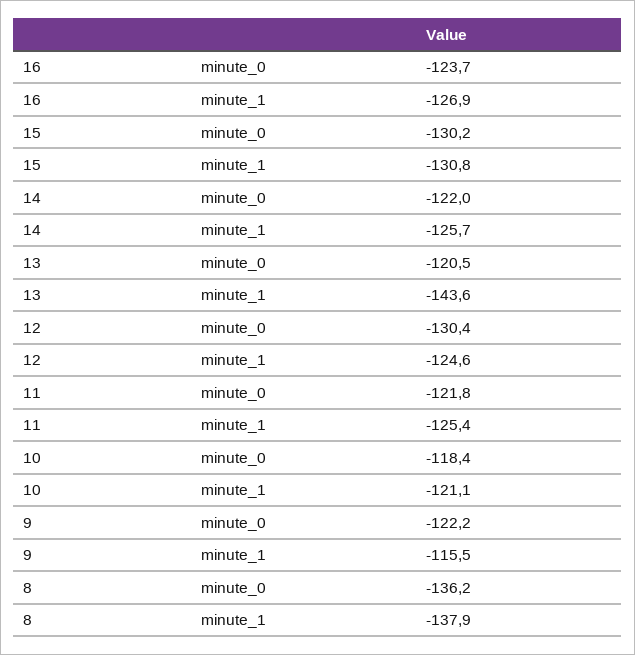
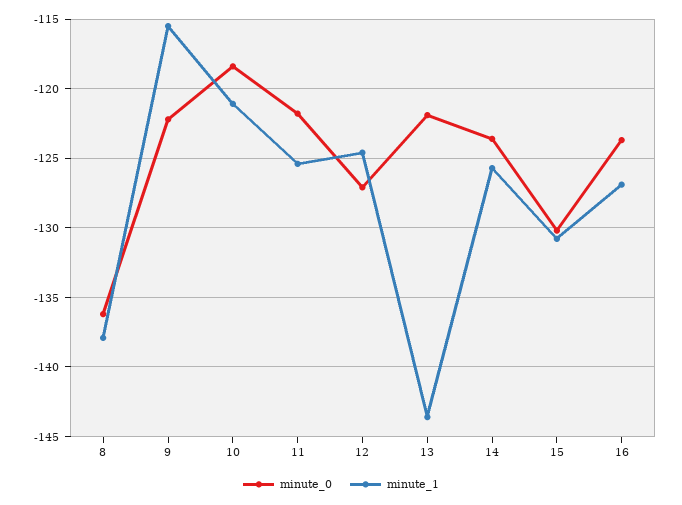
minute_0, 14: -122 -> -123.5
minute_0, 13: -120.5 -> -122
minute_0, 12: -130.4 -> -127

